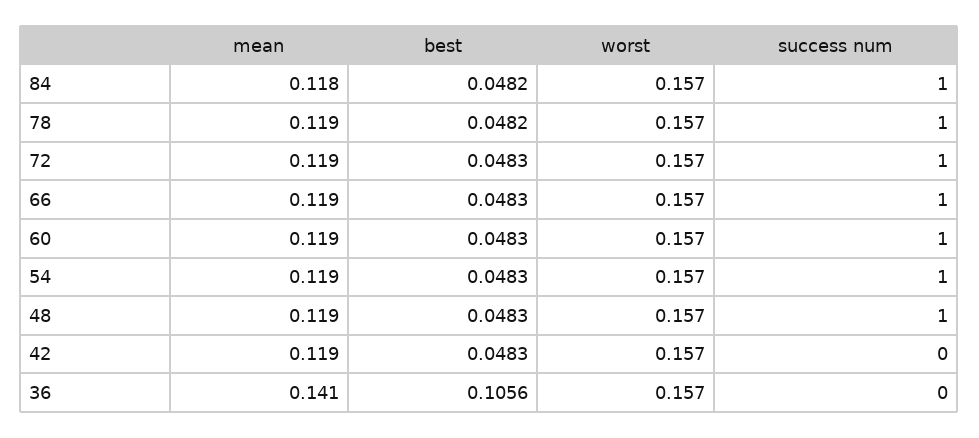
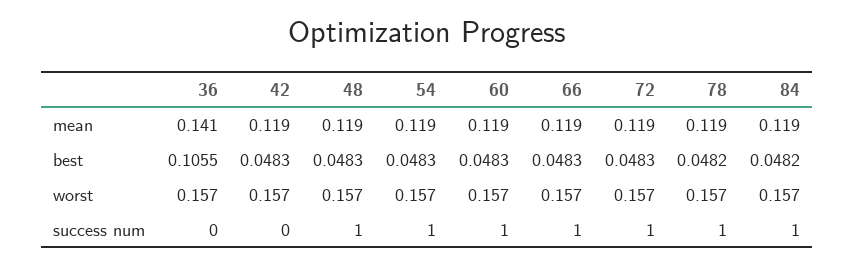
mean, 84: 0.118 -> 0.119
best, 36: 0.1056 -> 0.1055

